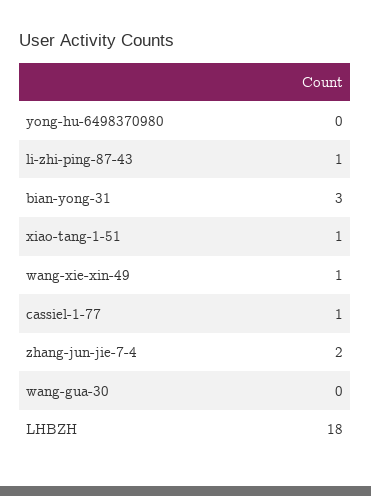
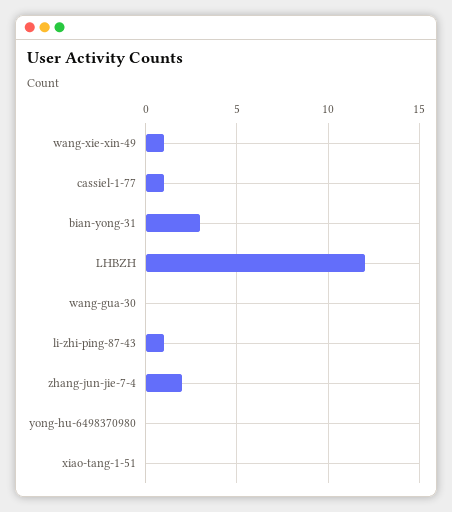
xiao-tang-1-51: 1 -> 0
LHBZH: 18 -> 12

